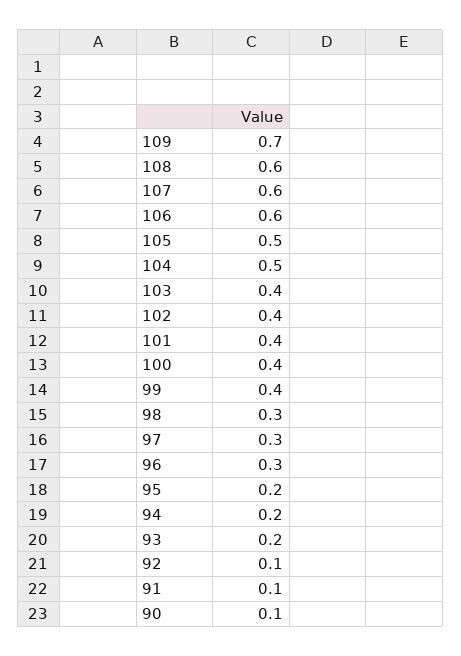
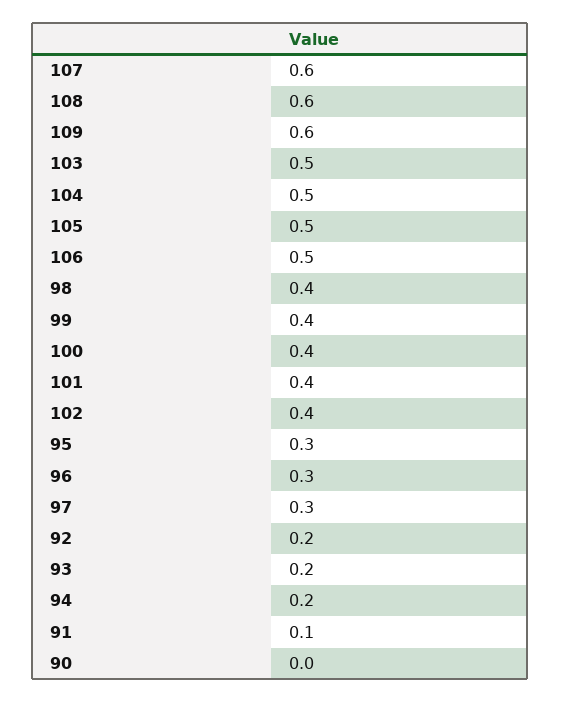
109: 0.7 -> 0.6
106: 0.6 -> 0.5
103: 0.4 -> 0.5
98: 0.3 -> 0.4
95: 0.2 -> 0.3
92: 0.1 -> 0.2
90: 0.1 -> 0

